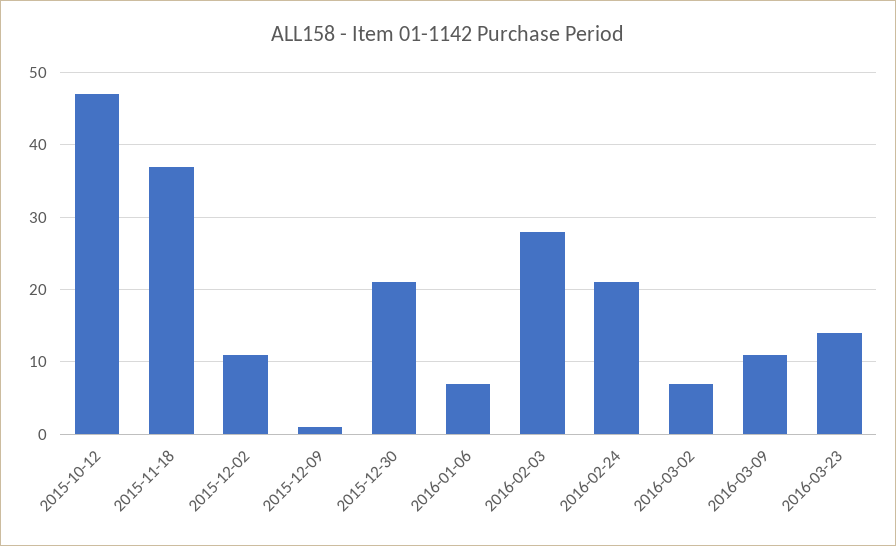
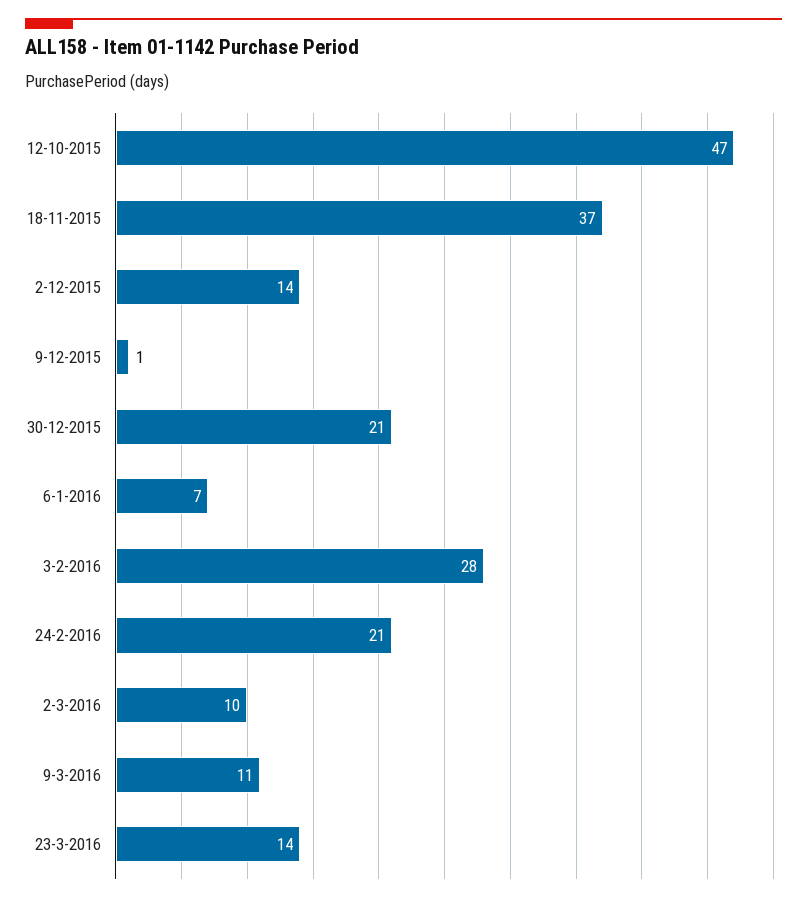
2015-12-02: 11 -> 14
2016-03-02: 7 -> 10

